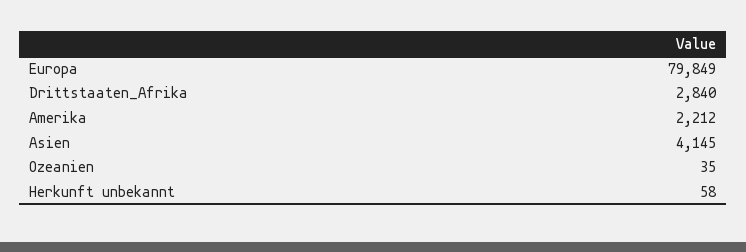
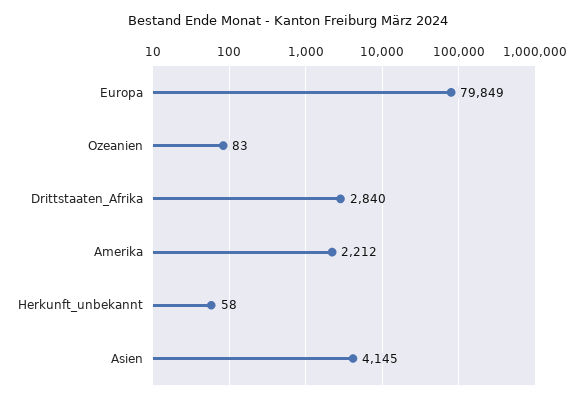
Ozeanien: 35 -> 83

